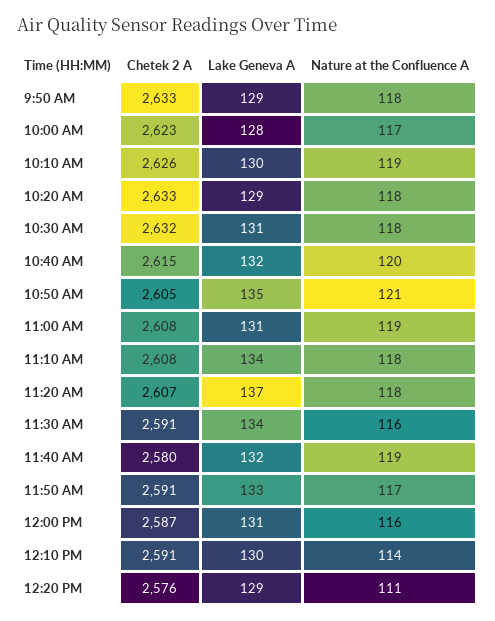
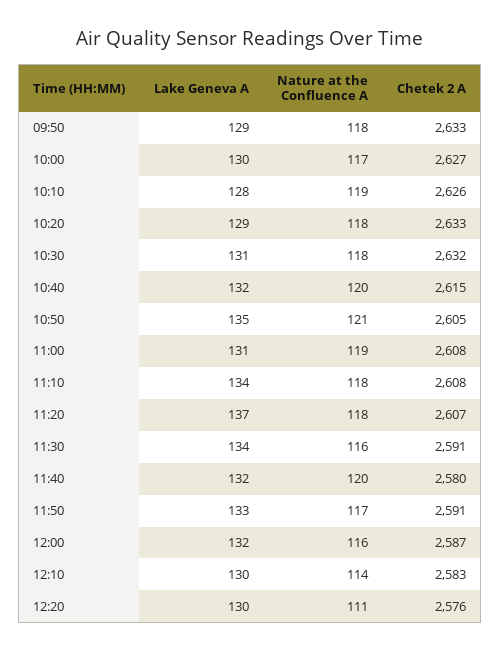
Chetek 2 A, 10:00 AM: 2623 -> 2627
Lake Geneva A, 10:00 AM: 128 -> 130
Lake Geneva A, 10:10 AM: 130 -> 128
Nature at the Confluence A, 11:40 AM: 119 -> 120
Lake Geneva A, 12:00 PM: 131 -> 132
Chetek 2 A, 12:10 PM: 2591 -> 2583
Lake Geneva A, 12:20 PM: 129 -> 130

